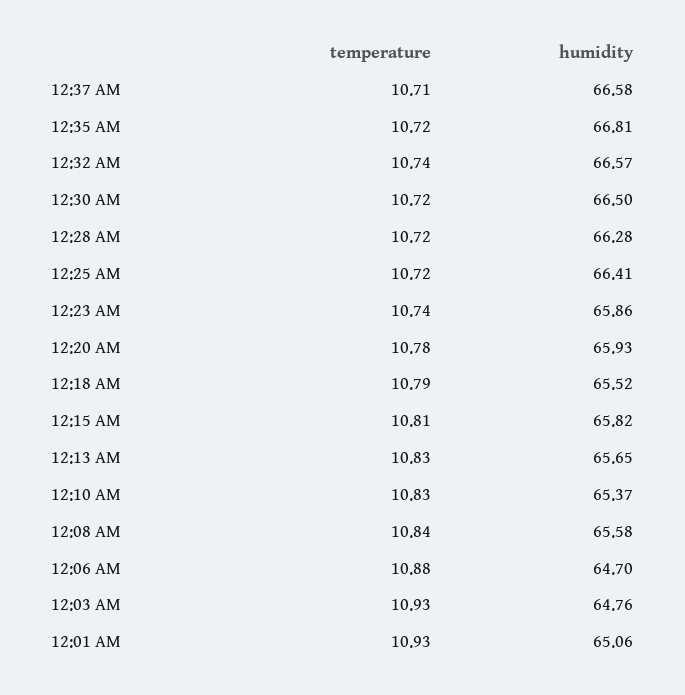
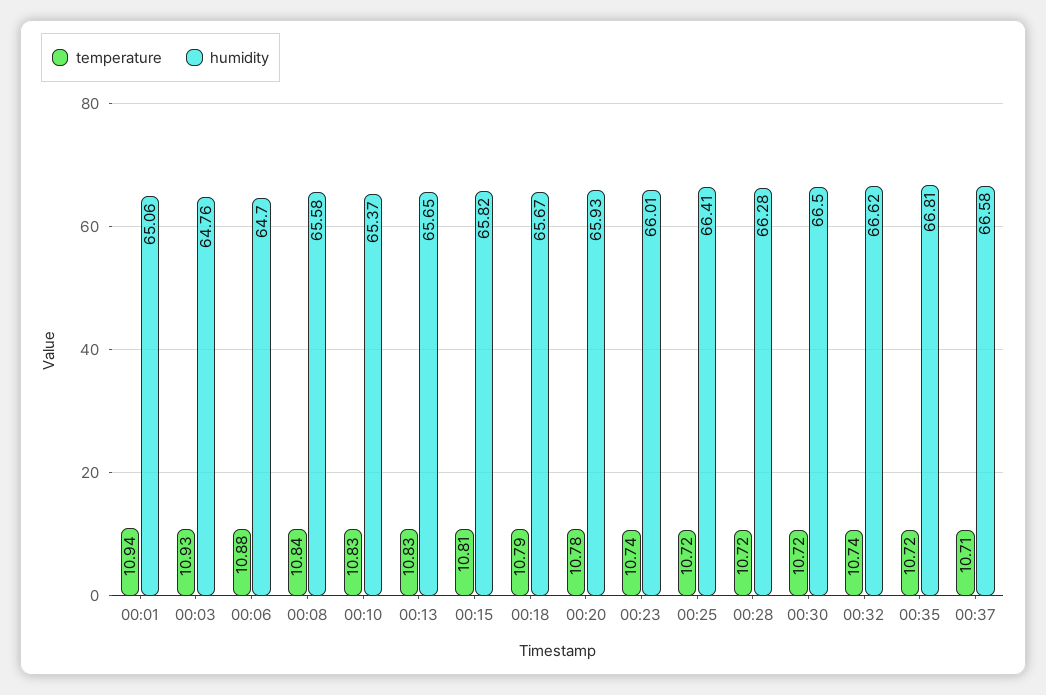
humidity, 12:32 AM: 66.57 -> 66.62
humidity, 12:23 AM: 65.86 -> 66.01
humidity, 12:18 AM: 65.52 -> 65.67
temperature, 12:01 AM: 10.93 -> 10.94

